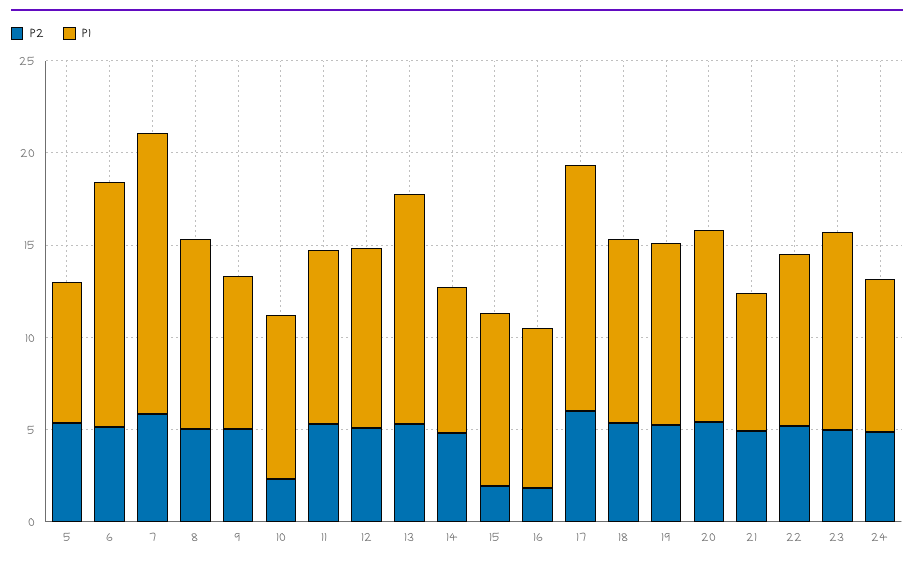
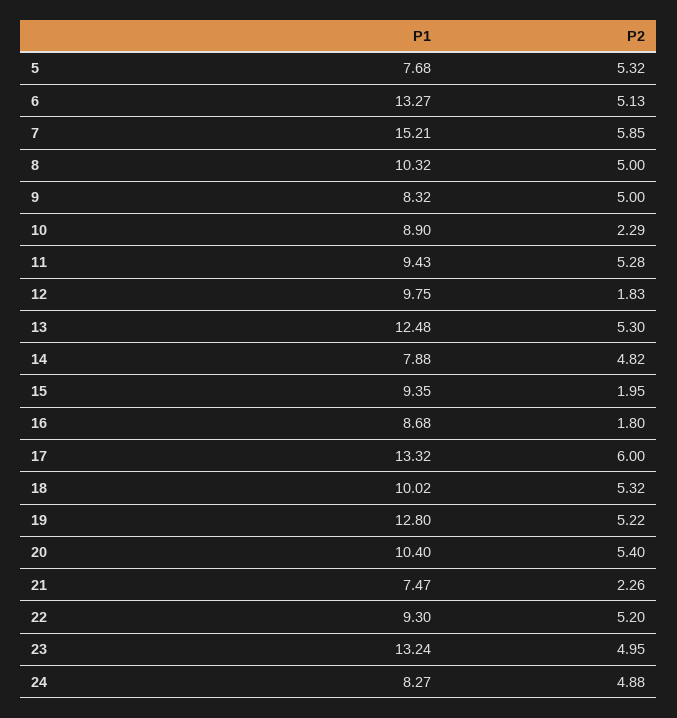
P2, 12: 5 -> 1.83
P1, 19: 10 -> 12.8
P2, 21: 5 -> 2.26
P1, 23: 11 -> 13.24

